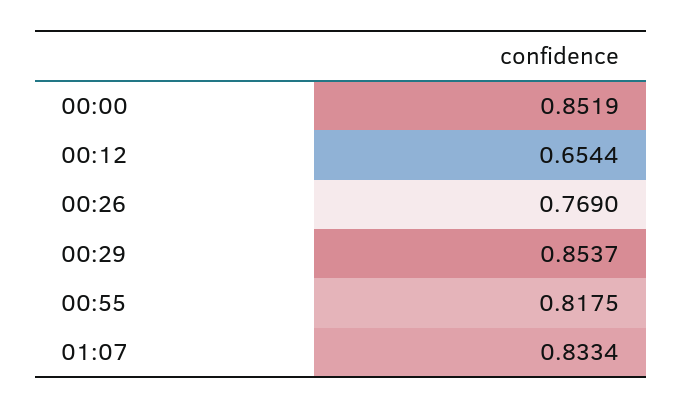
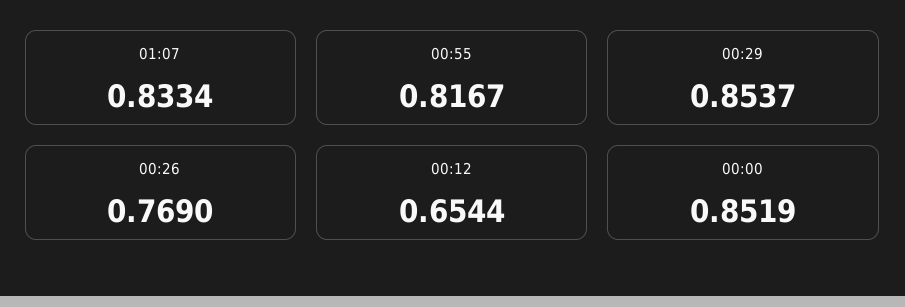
00:55: 0.8175 -> 0.8167

